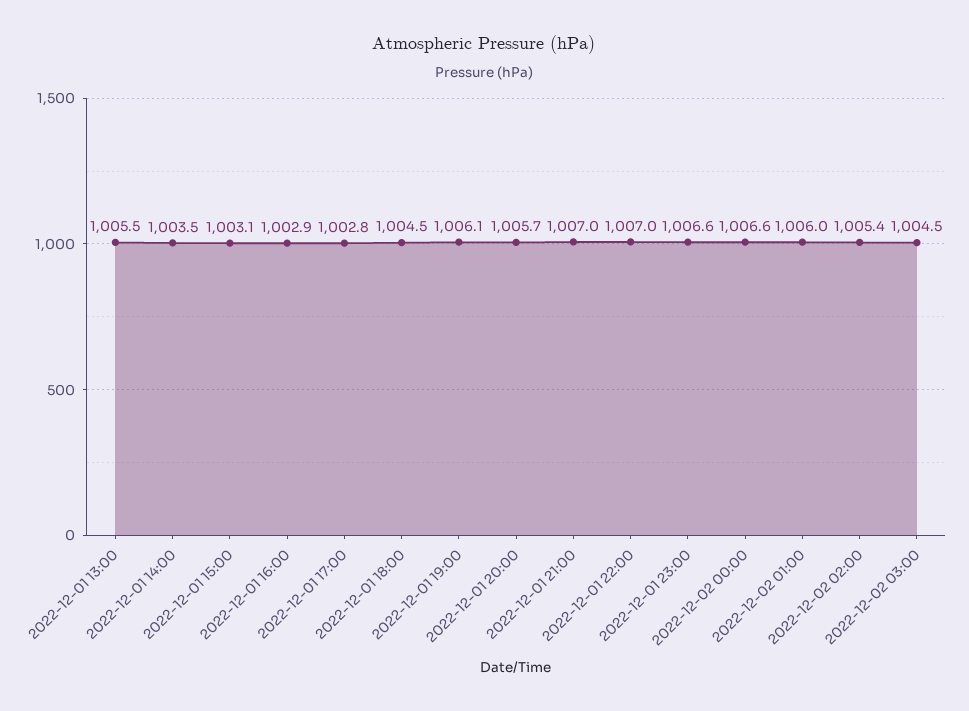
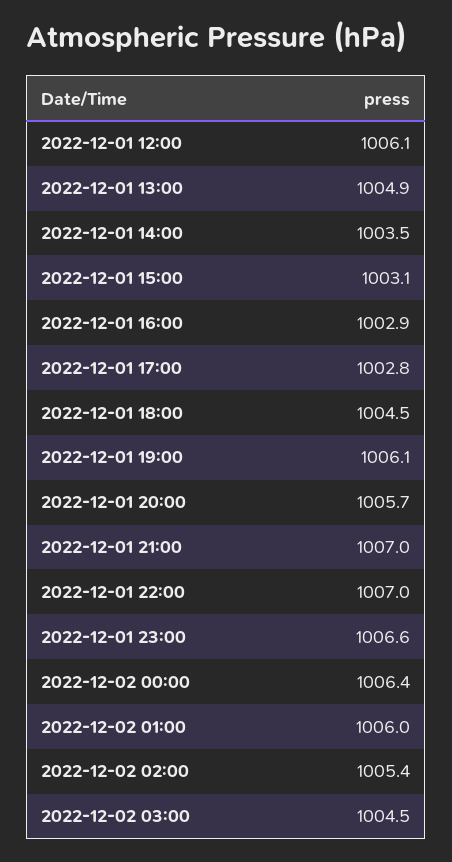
2022-12-01 13:00: 1005.5 -> 1004.9
2022-12-02 00:00: 1006.6 -> 1006.4
2022-12-01 12:00: none -> 1006.1

